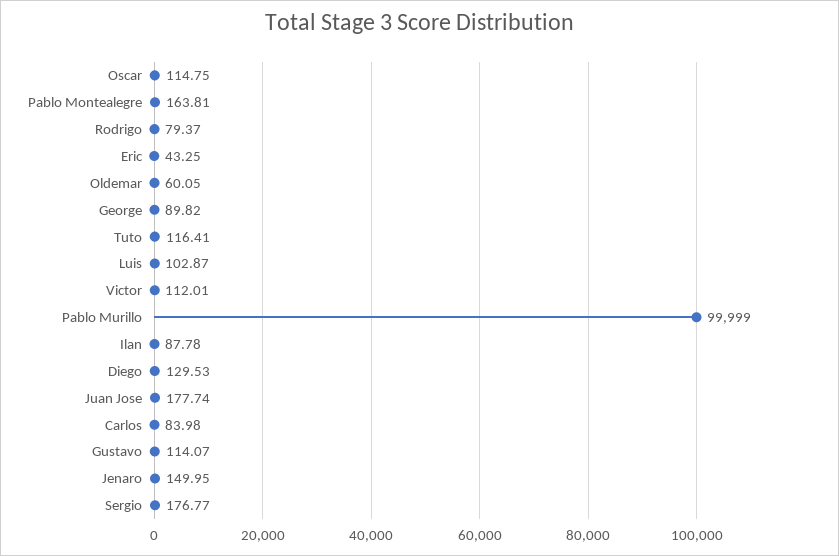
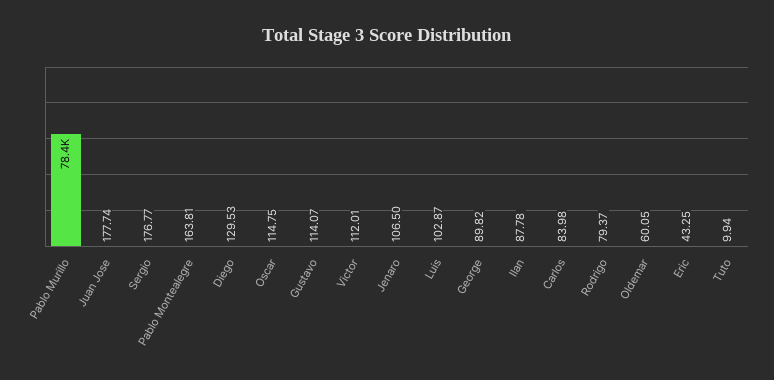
Tuto: 116.41 -> 9.94
Pablo Murillo: 99999 -> 78400
Jenaro: 149.95 -> 106.5

